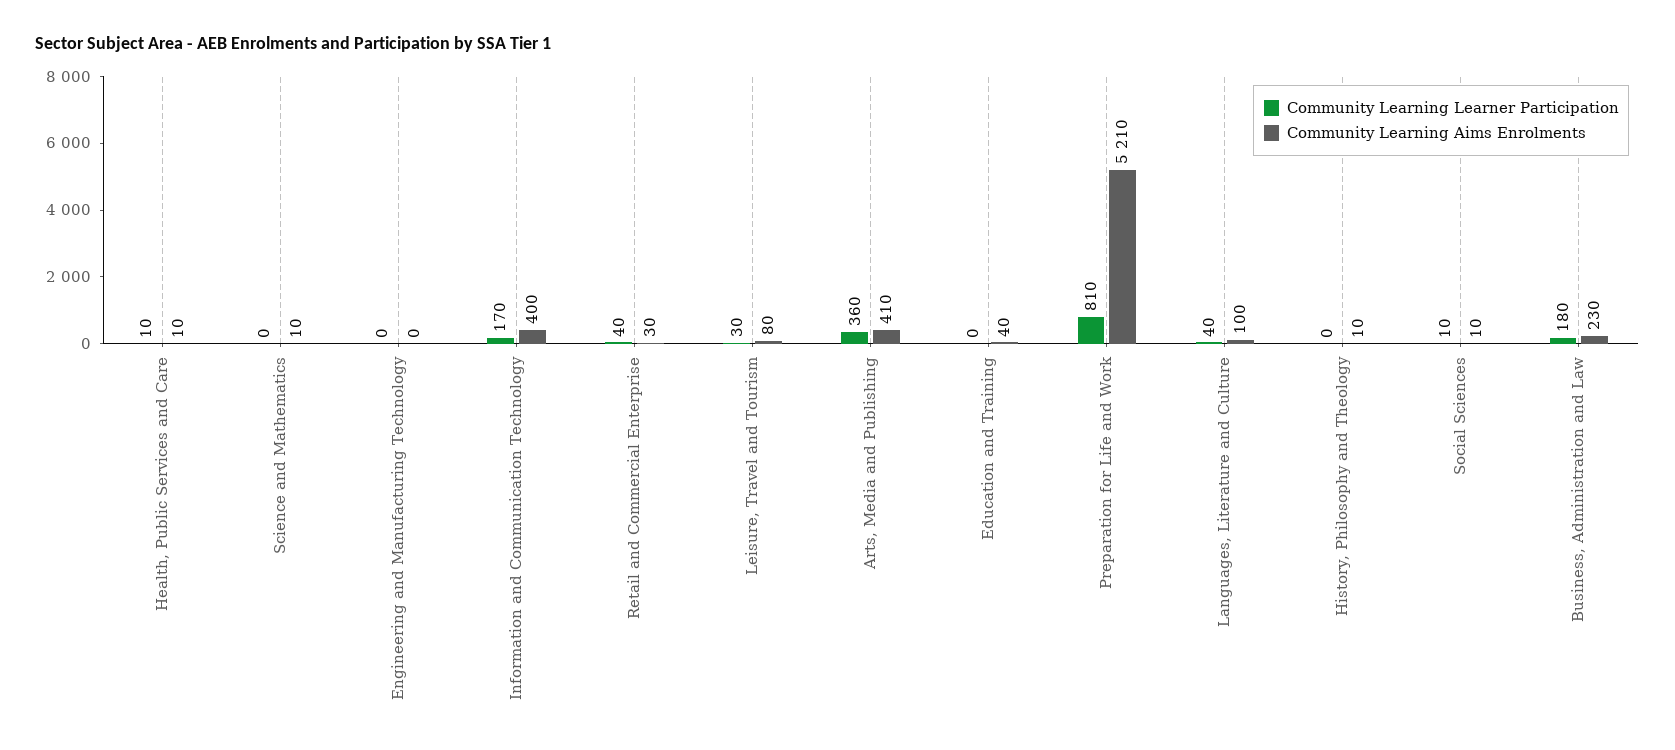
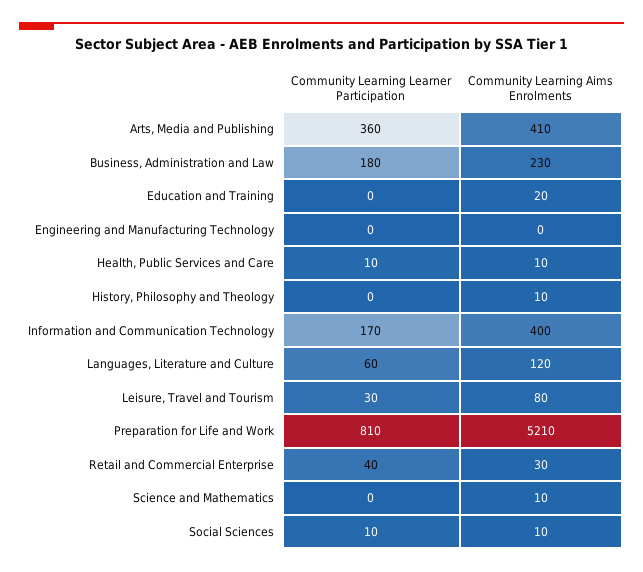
Community Learning Aims Enrolments, Education and Training: 40 -> 20
Community Learning Learner Participation, Languages, Literature and Culture: 40 -> 60
Community Learning Aims Enrolments, Languages, Literature and Culture: 100 -> 120

